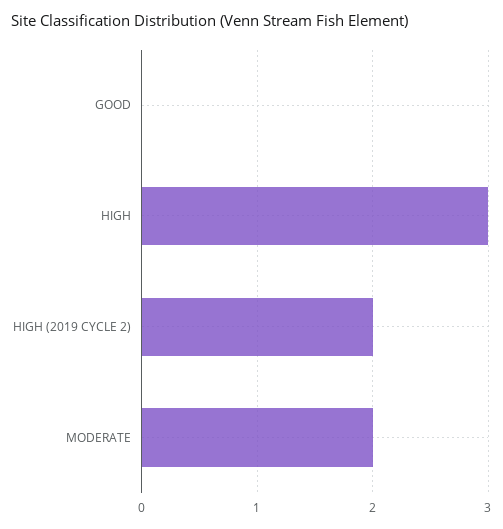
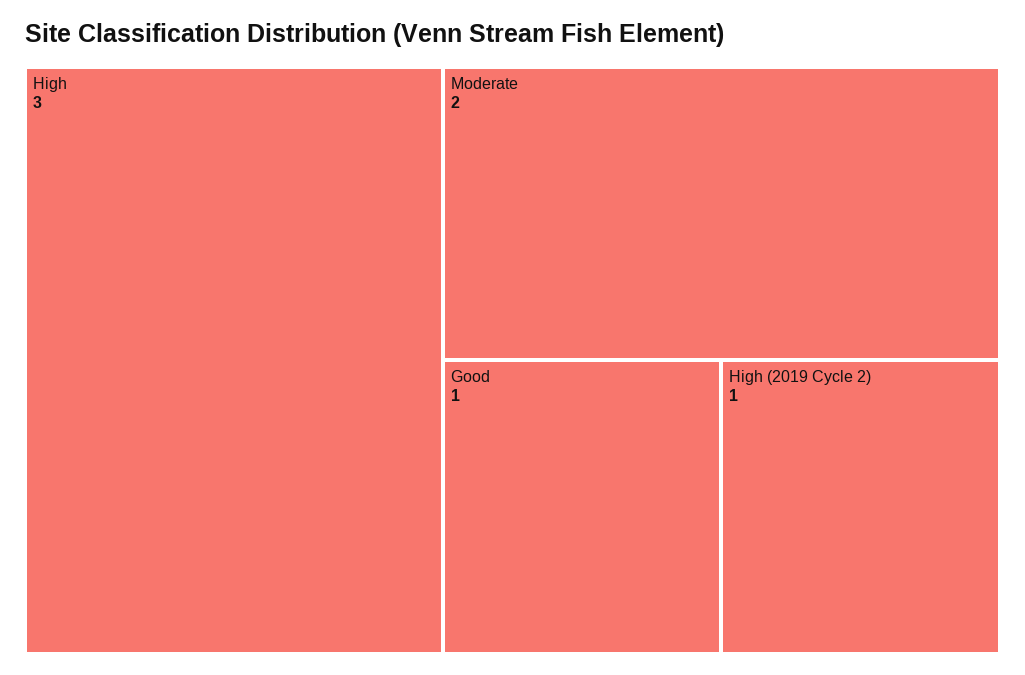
GOOD: 0 -> 1
HIGH (2019 CYCLE 2): 2 -> 1

